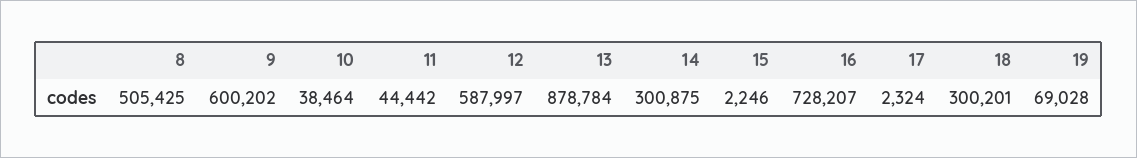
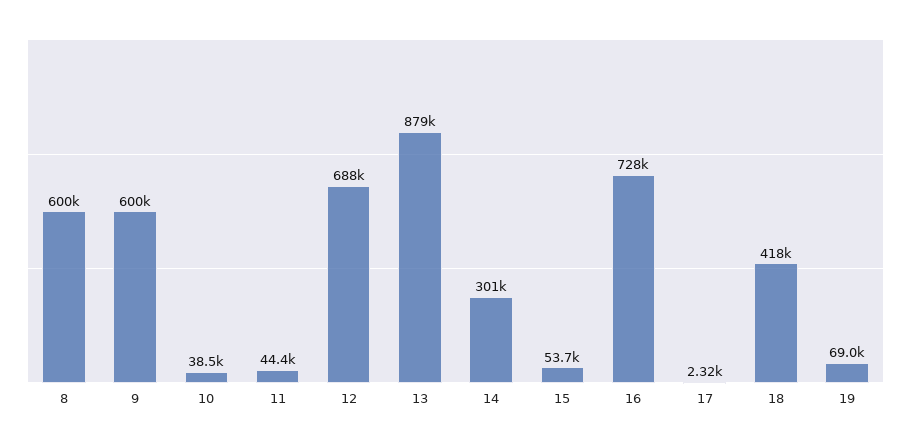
8: 505425 -> 600000
12: 587997 -> 688000
15: 2246 -> 53700
18: 300201 -> 418000

